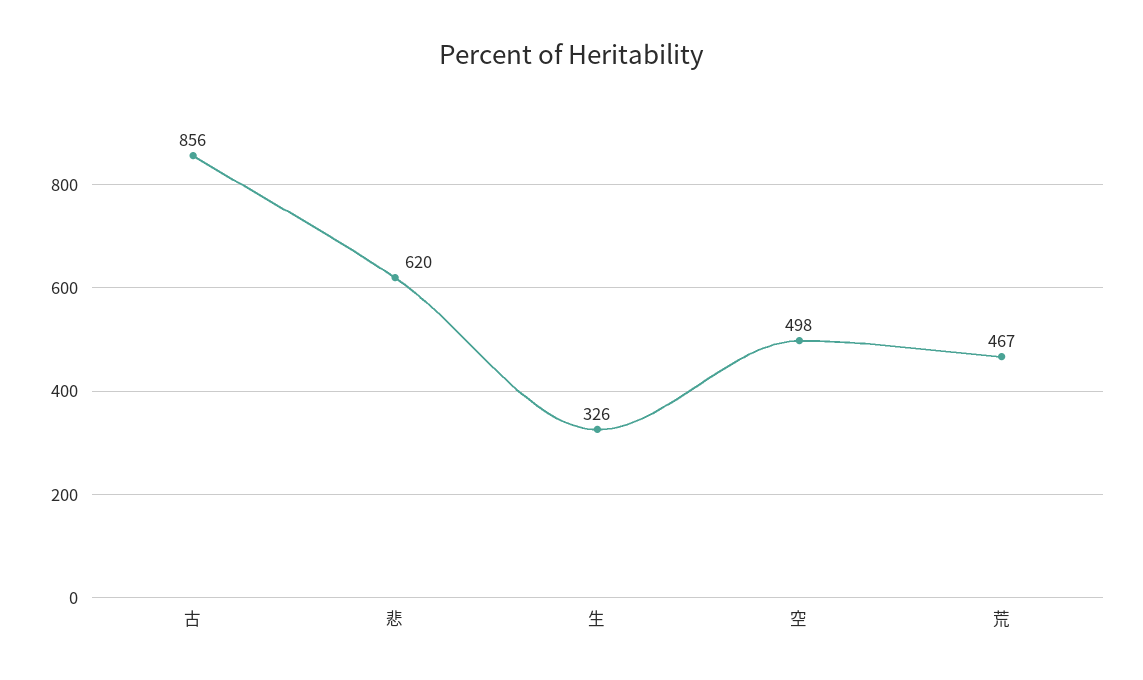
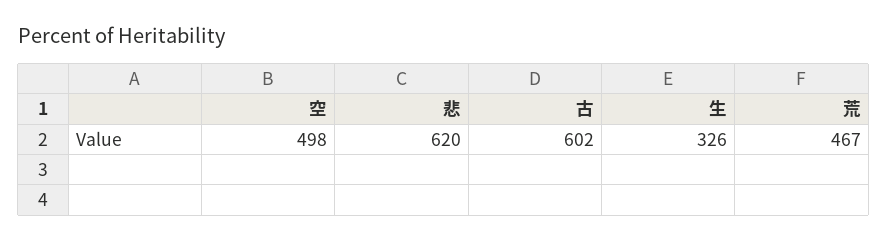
古: 856 -> 602

